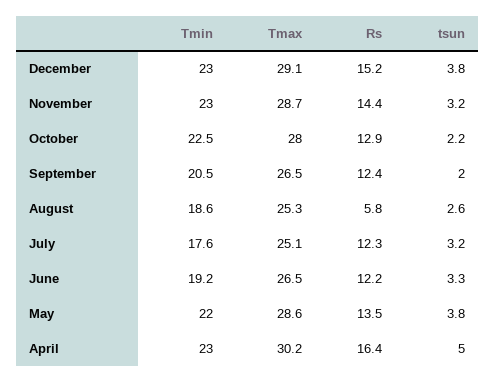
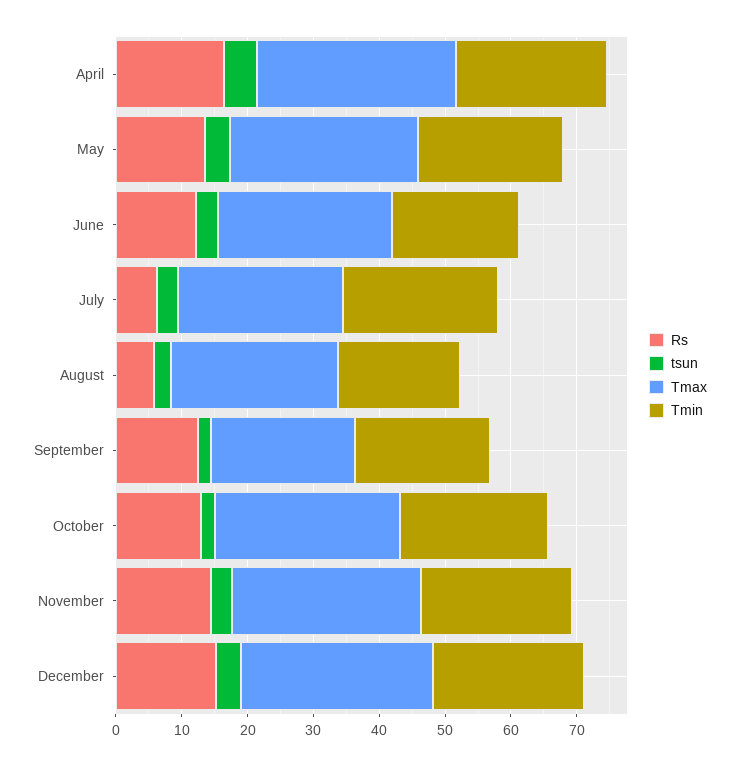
Tmax, September: 26.5 -> 22
Tmin, July: 17.6 -> 24
Rs, July: 12.3 -> 6

